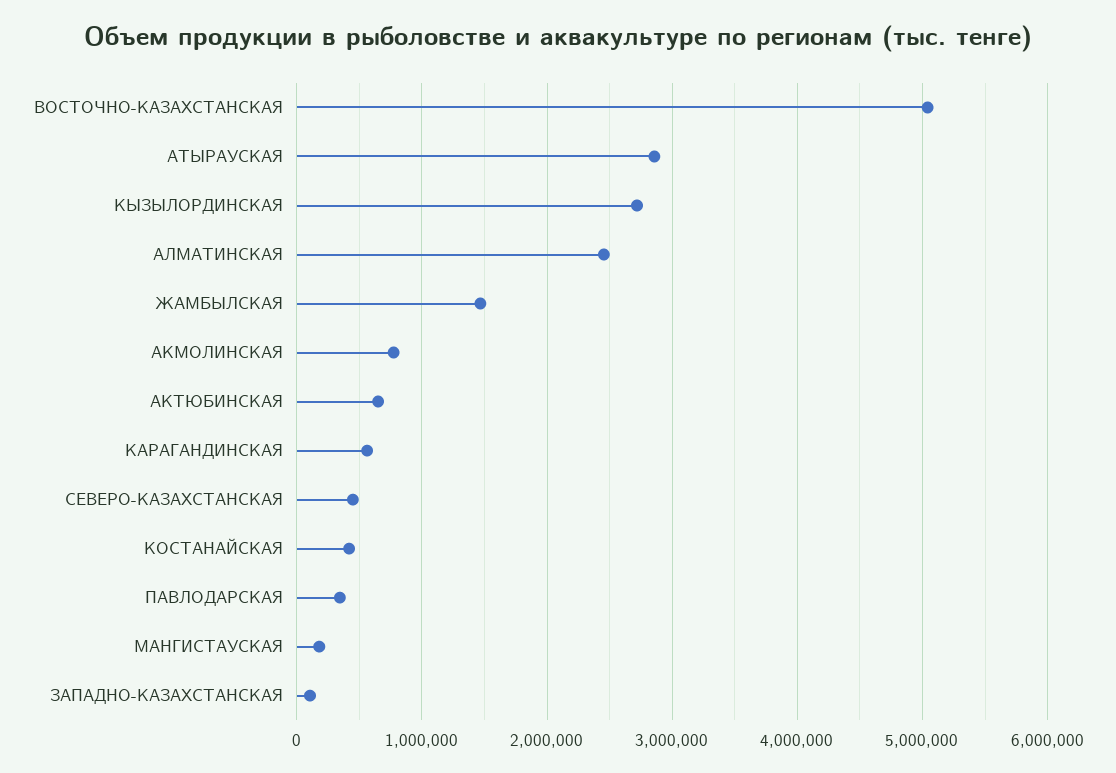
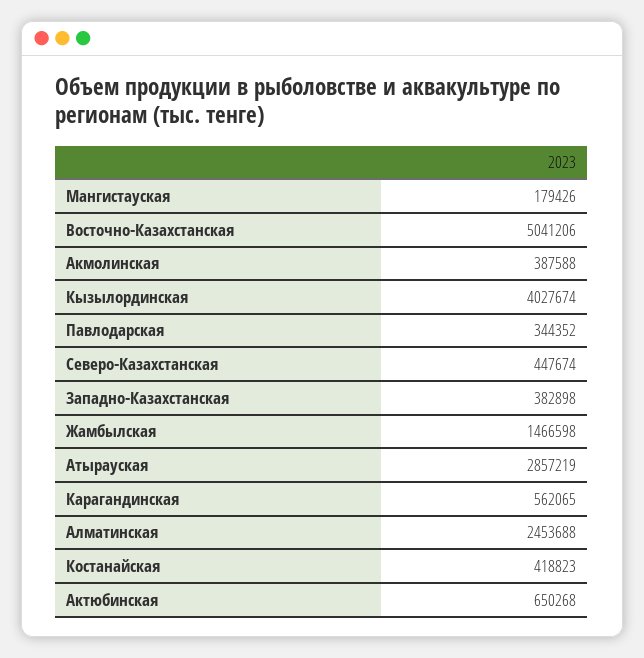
КЫЗЫЛОРДИНСКАЯ: 2700000 -> 4027674
АКМОЛИНСКАЯ: 800000 -> 387588
ЗАПАДНО-КАЗАХСТАНСКАЯ: 100000 -> 382898

